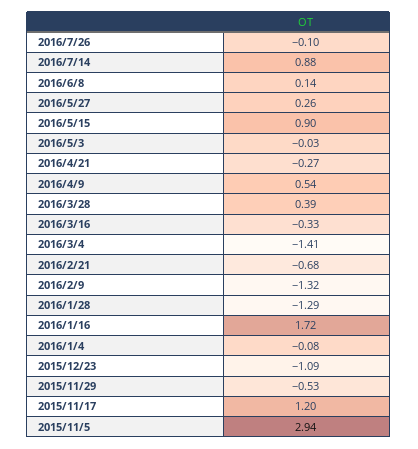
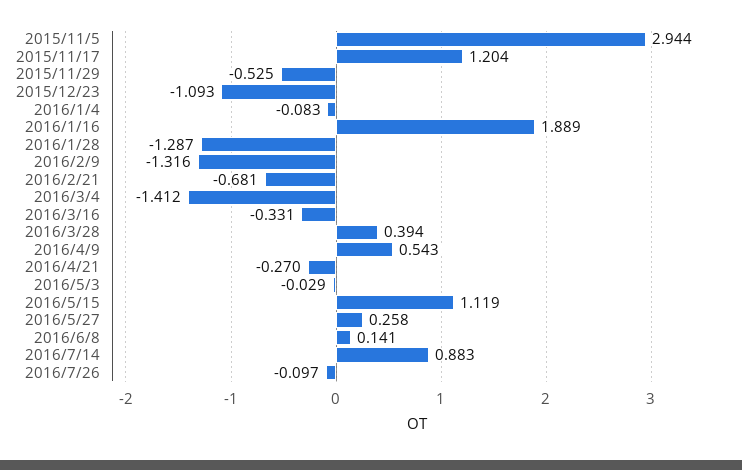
2016/5/15: 0.9 -> 1.119
2016/1/16: 1.72 -> 1.889

